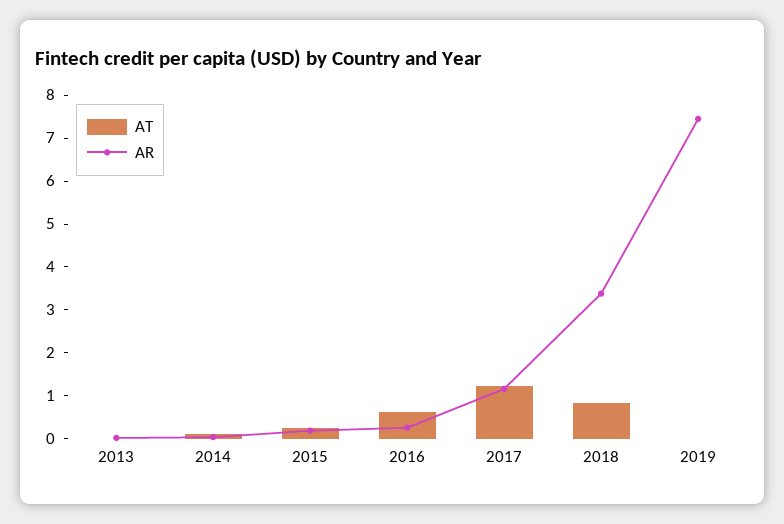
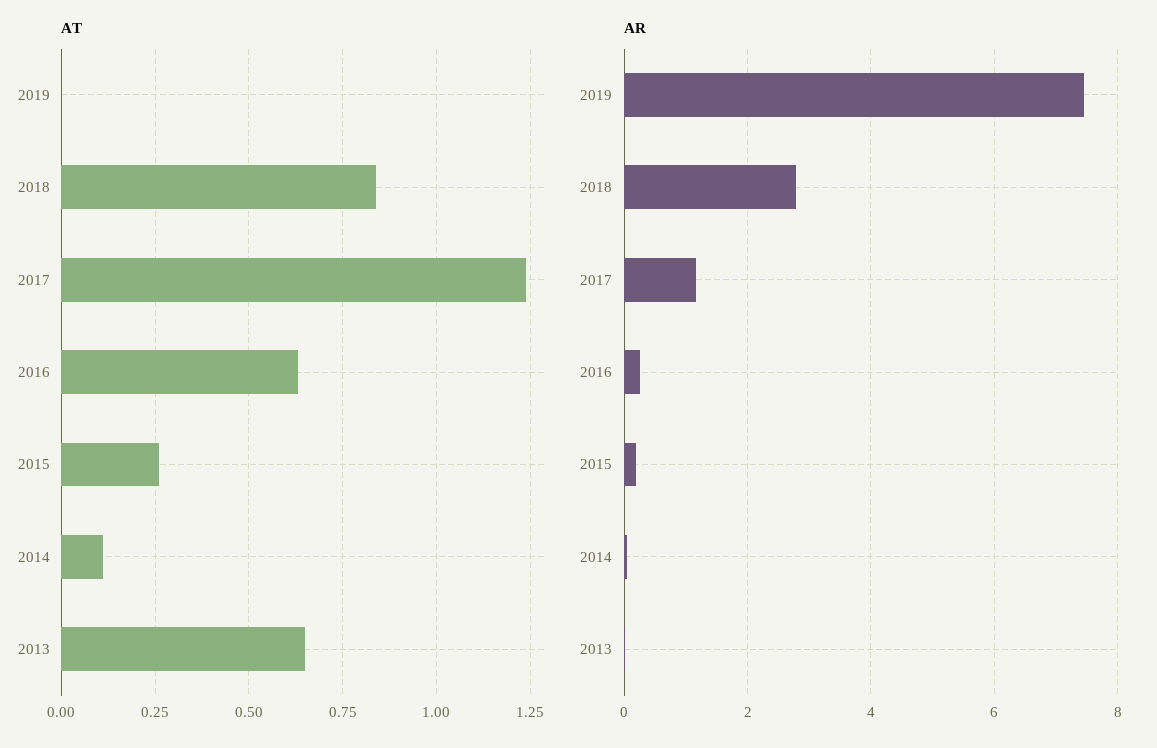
AT, 2013: 0 -> 0.65
AR, 2018: 3.4 -> 2.8

